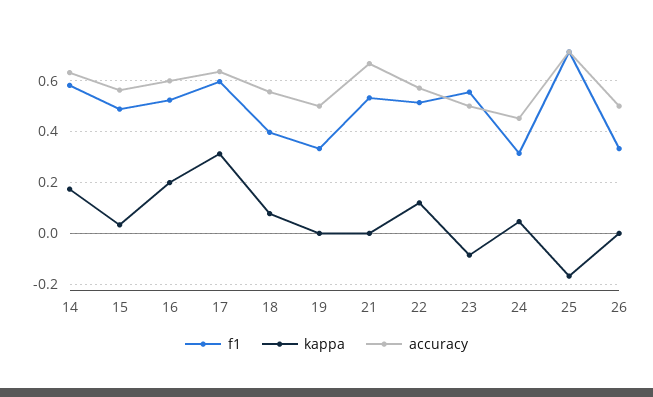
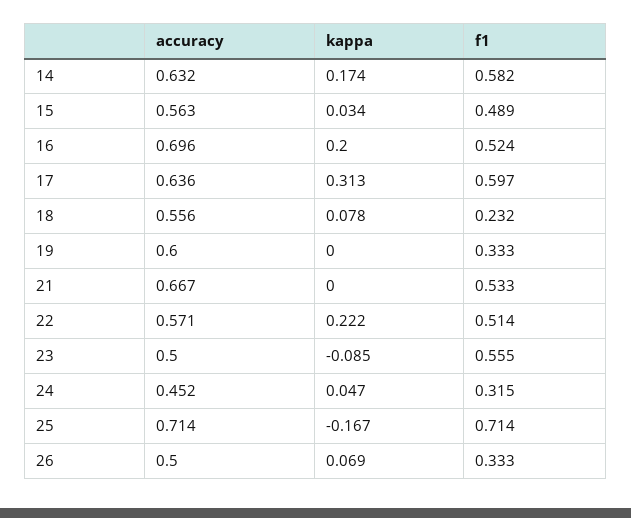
accuracy, 16: 0.6 -> 0.696
f1, 18: 0.4 -> 0.232
accuracy, 19: 0.5 -> 0.6
kappa, 22: 0.125 -> 0.222
kappa, 26: 0 -> 0.069

